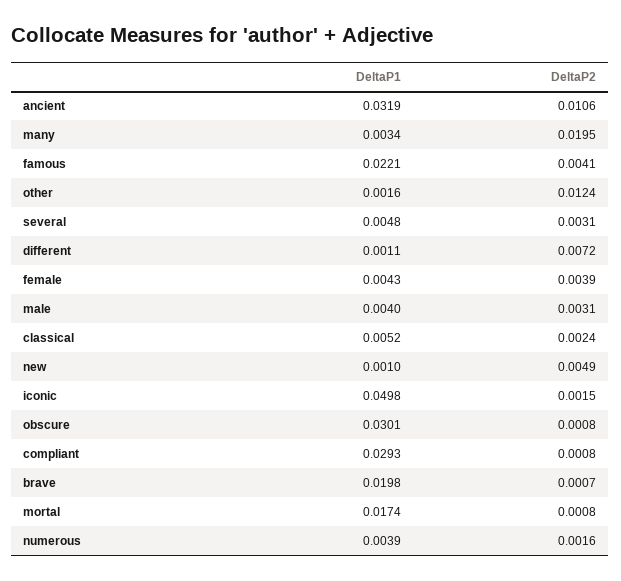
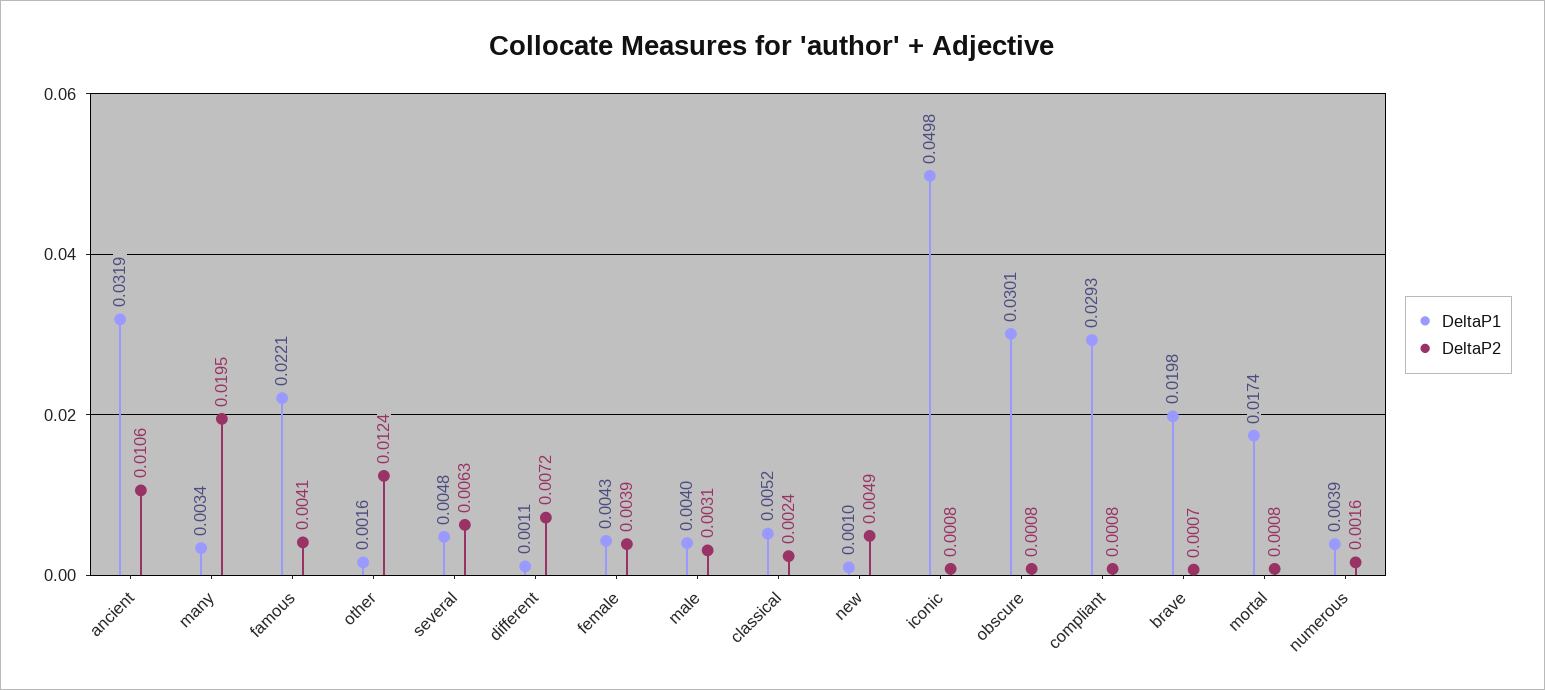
DeltaP2, several: 0.0031 -> 0.0063
DeltaP2, iconic: 0.0015 -> 0.0008

